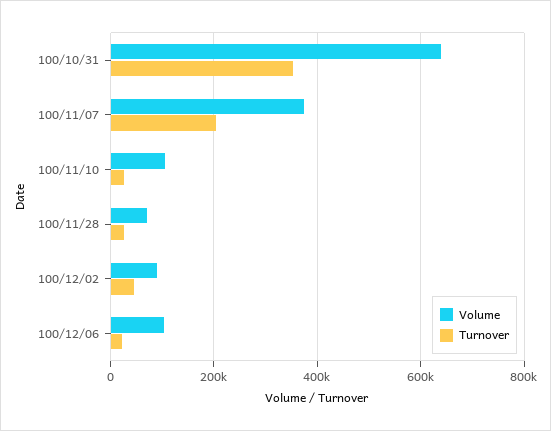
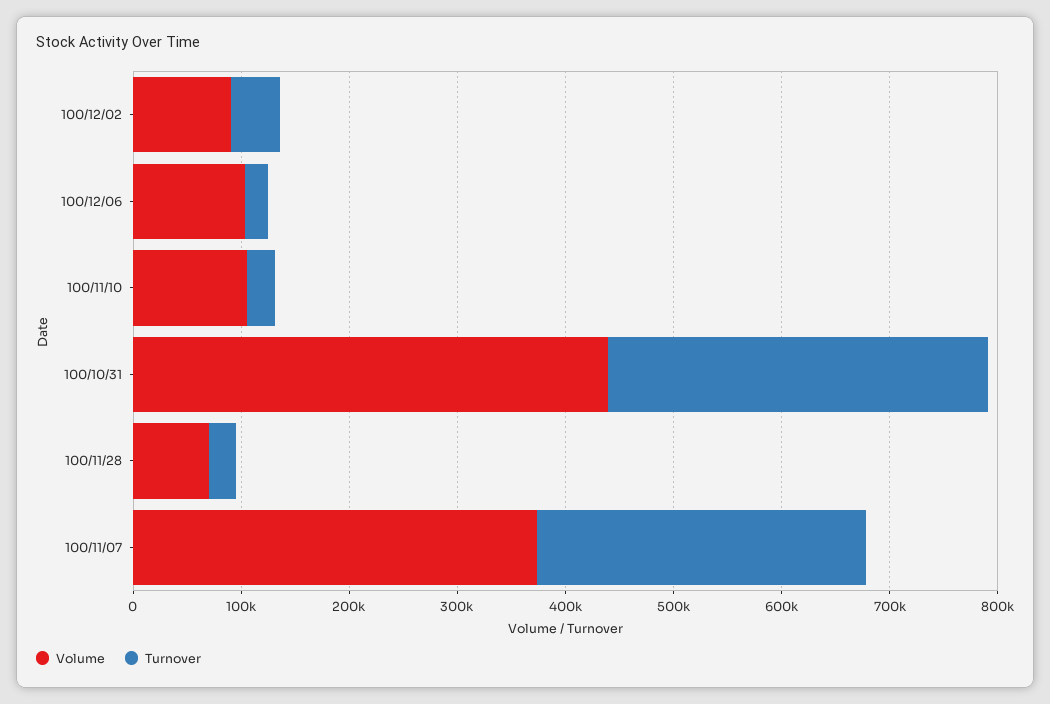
Volume, 100/10/31: 640000 -> 440000
Turnover, 100/11/07: 200000 -> 300000

